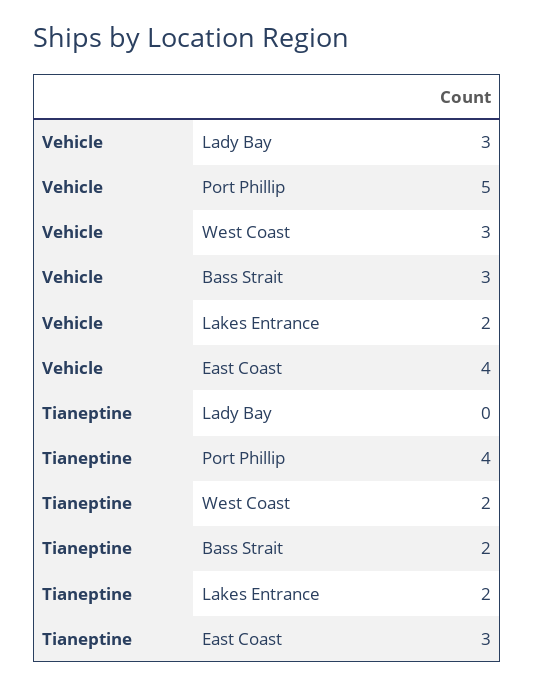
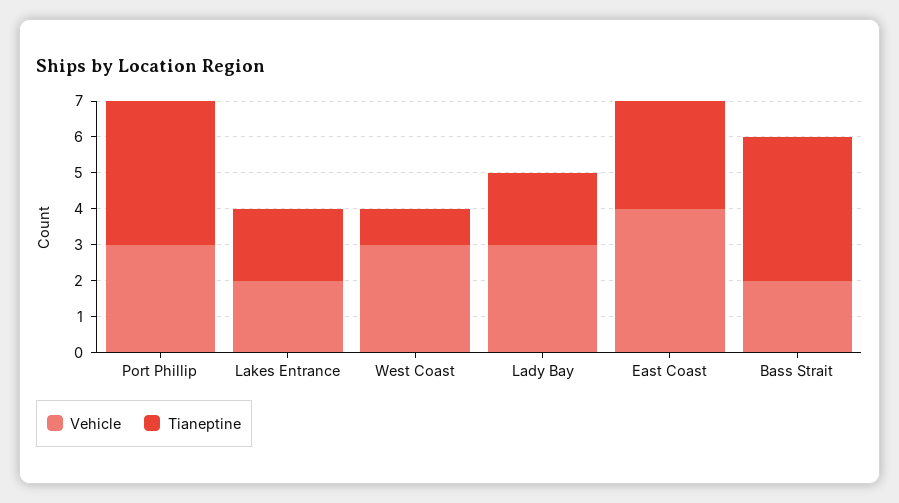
Vehicle, Port Phillip: 5 -> 3
Vehicle, Bass Strait: 3 -> 2
Tianeptine, Lady Bay: 0 -> 2
Tianeptine, West Coast: 2 -> 1
Tianeptine, Bass Strait: 2 -> 4

